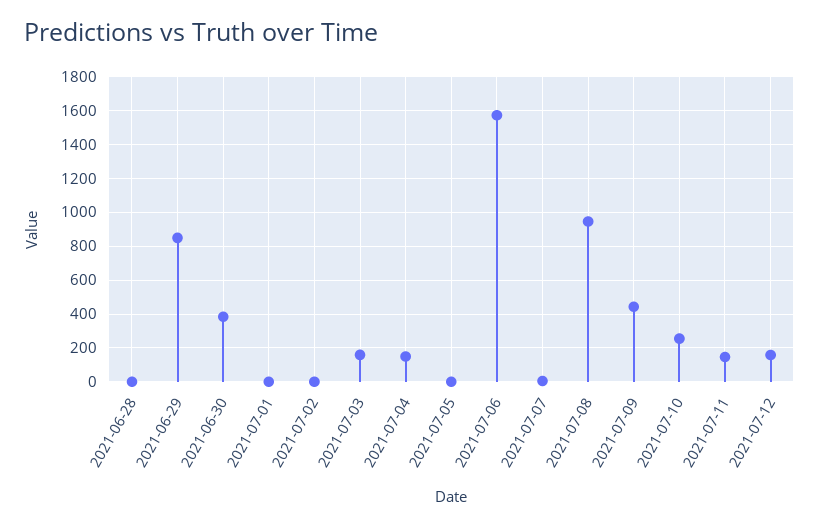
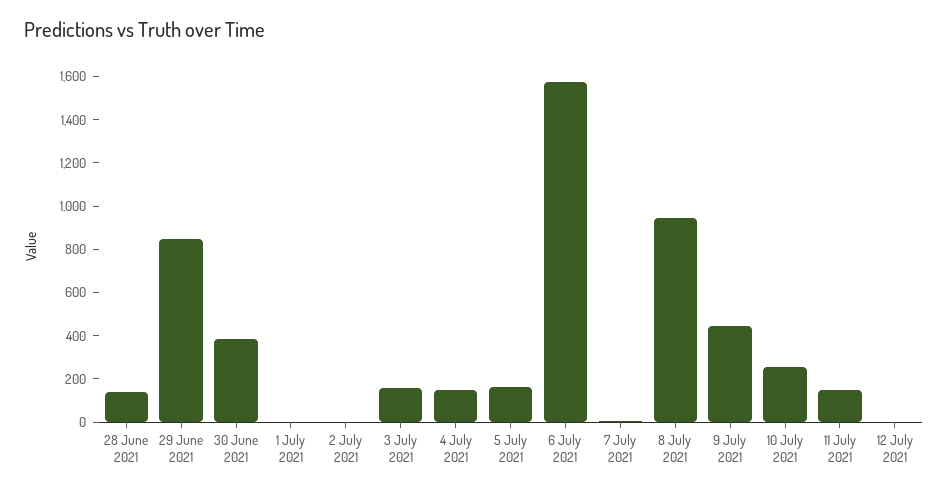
2021-06-28: 0 -> 150
2021-07-05: 0 -> 150
2021-07-12: 150 -> 0

